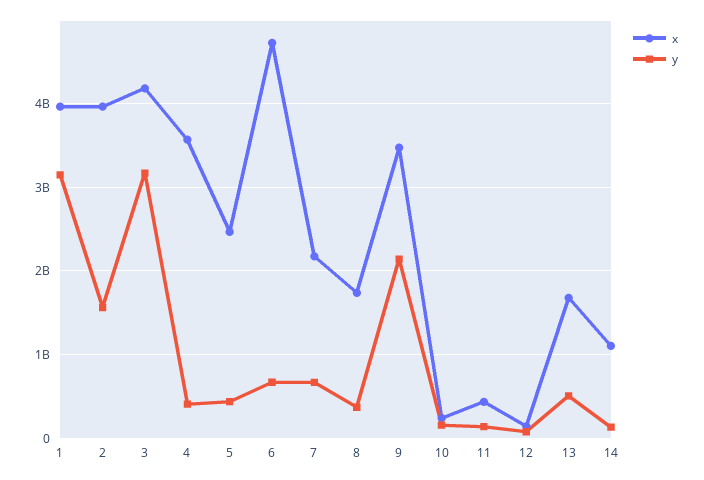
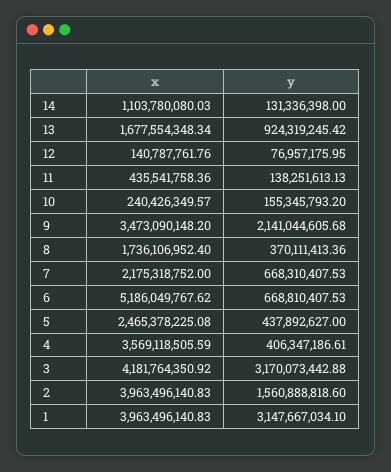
x, 6: 4700000000 -> 5186049767.62
y, 13: 500000000 -> 924319245.42

